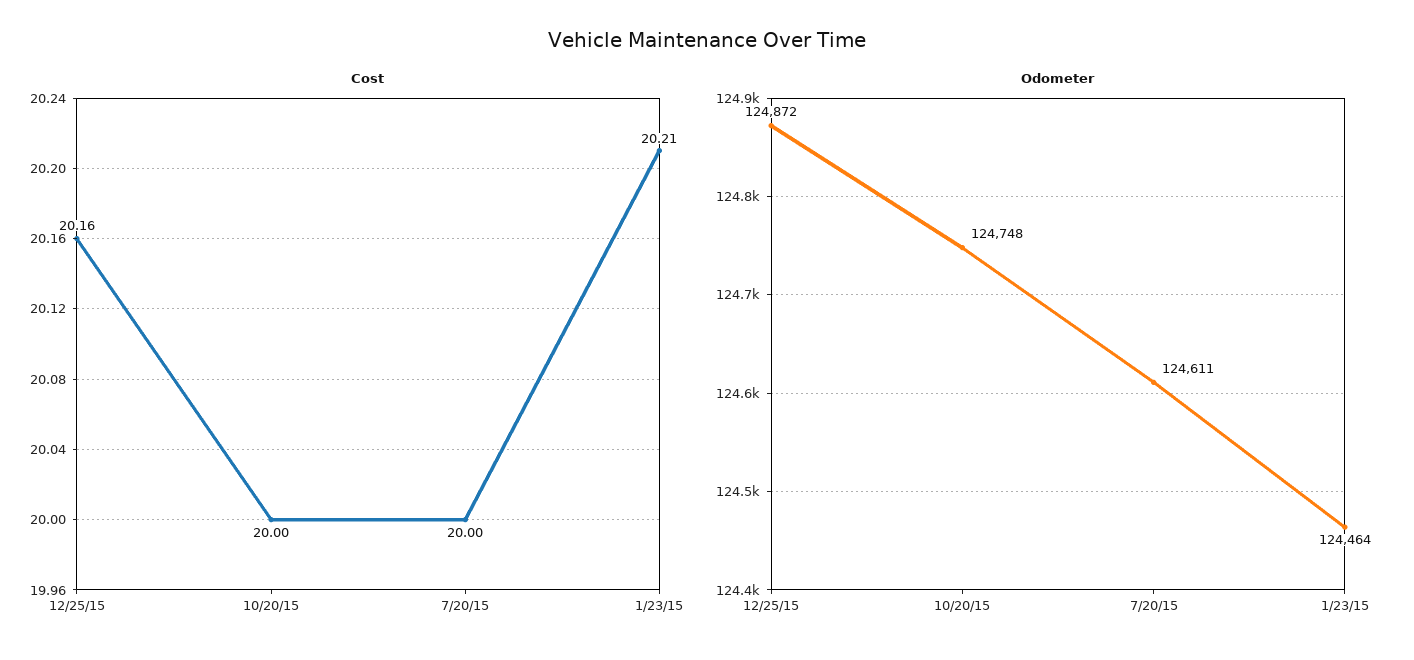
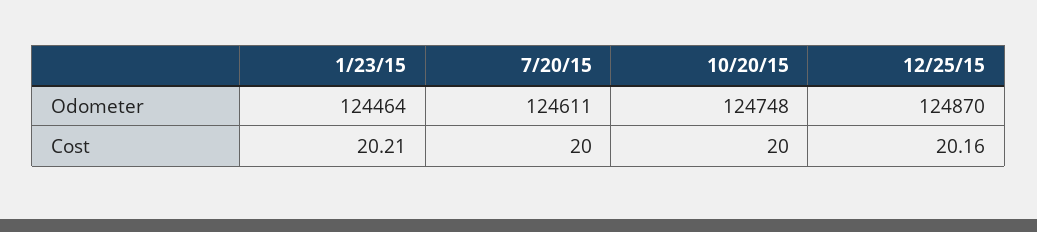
Odometer, 12/25/15: 124872 -> 124870

